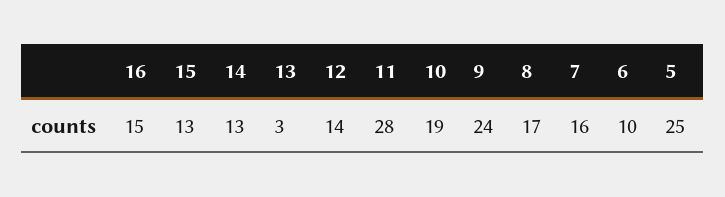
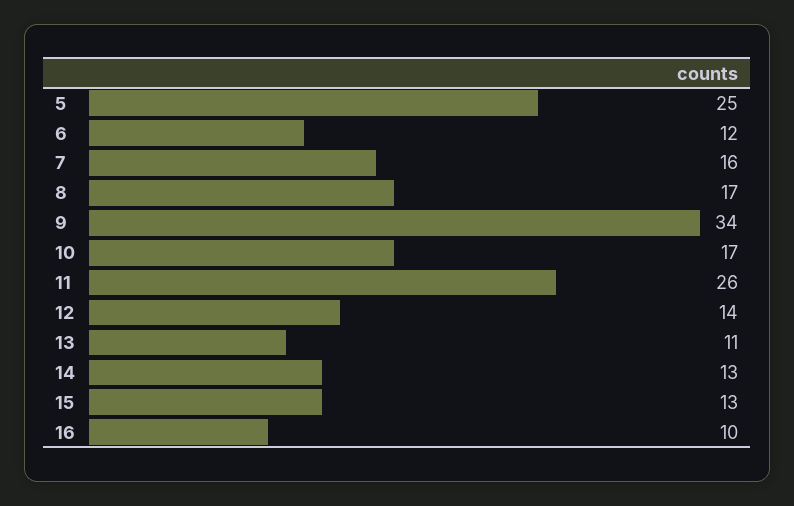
16: 15 -> 10
13: 3 -> 11
11: 28 -> 26
10: 19 -> 17
9: 24 -> 34
6: 10 -> 12

